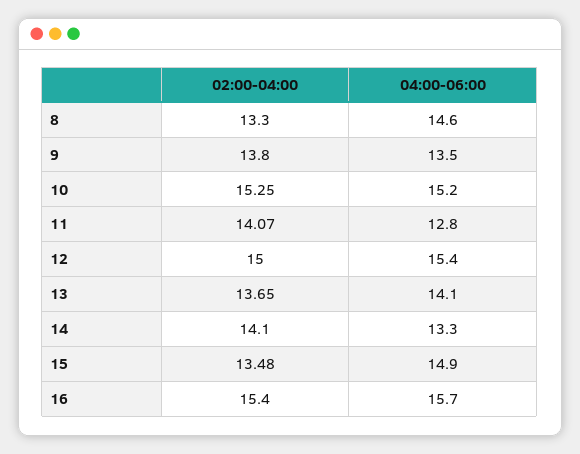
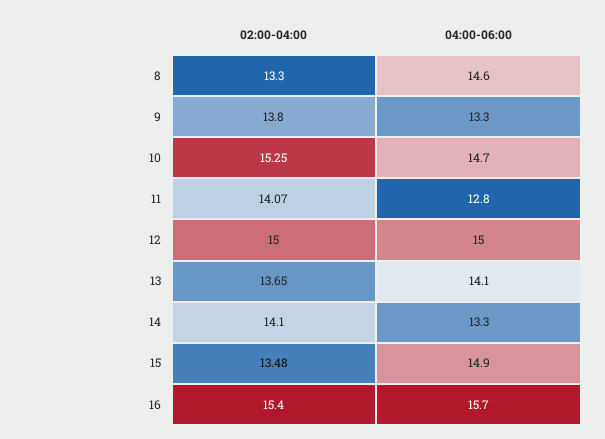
04:00-06:00, 9: 13.5 -> 13.3
04:00-06:00, 10: 15.2 -> 14.7
04:00-06:00, 12: 15.4 -> 15

